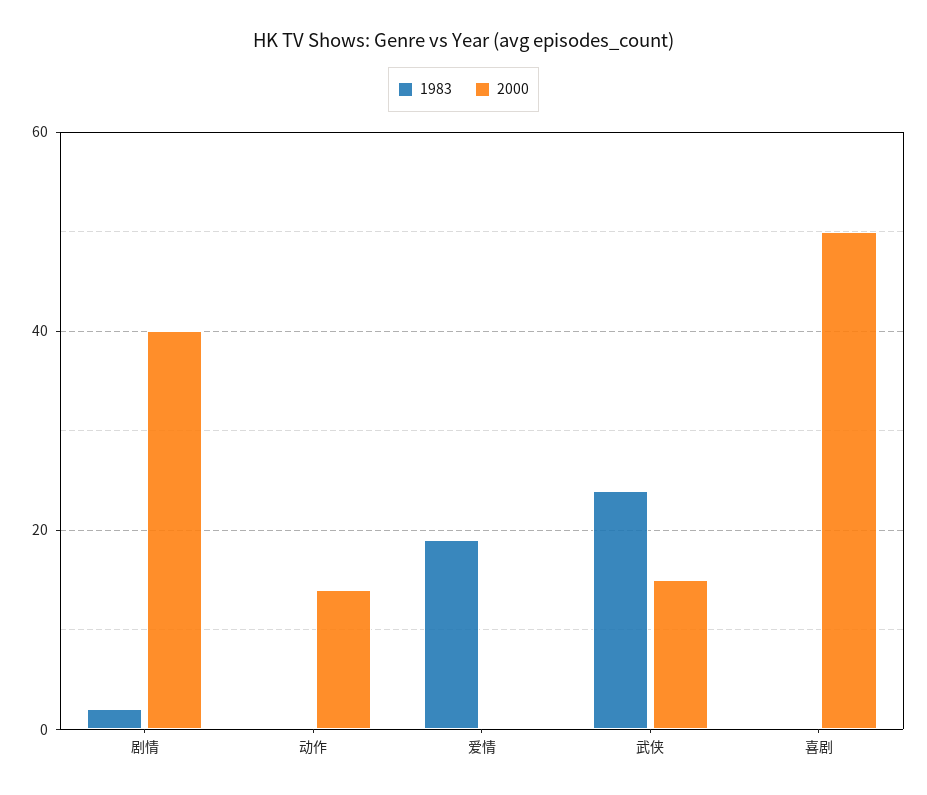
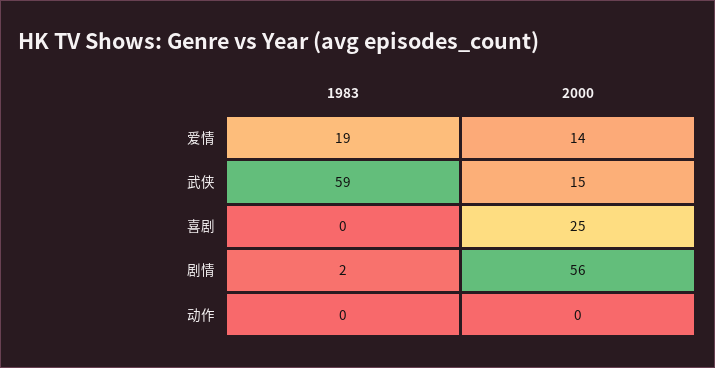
2000, 剧情: 40 -> 56
2000, 动作: 15 -> 0
2000, 爱情: 0 -> 14
1983, 武侠: 25 -> 59
2000, 喜剧: 50 -> 25

